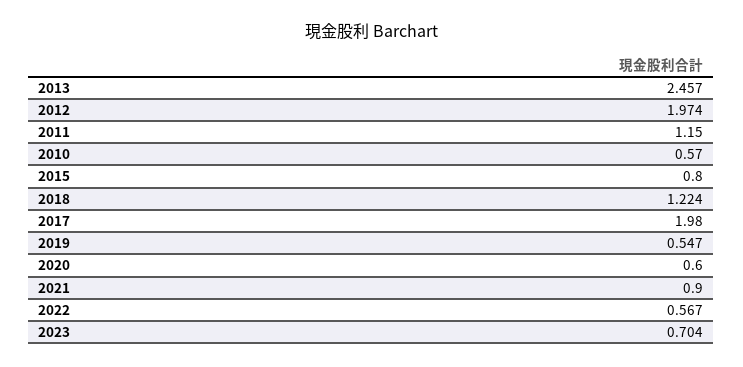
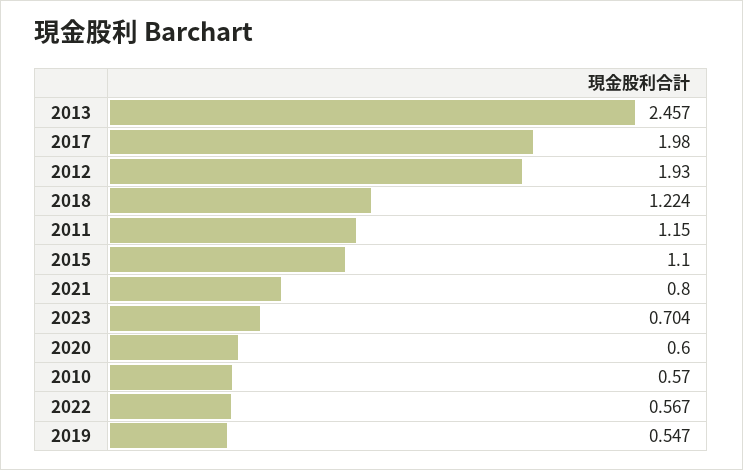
2012: 1.974 -> 1.93
2015: 0.8 -> 1.1
2021: 0.9 -> 0.8

